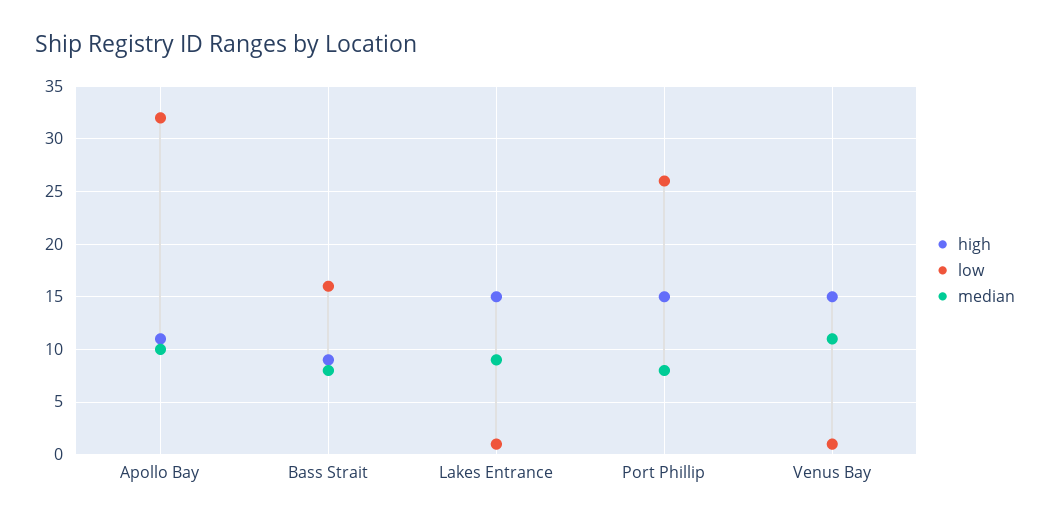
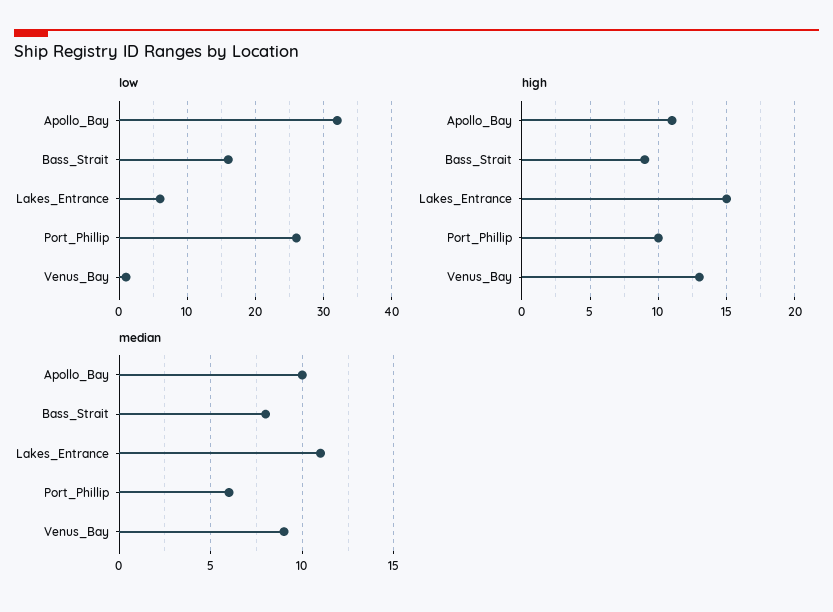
low, Lakes Entrance: 1 -> 6
median, Lakes Entrance: 9 -> 11
high, Port Phillip: 15 -> 10
median, Port Phillip: 8 -> 6
high, Venus Bay: 15 -> 13
median, Venus Bay: 11 -> 9

